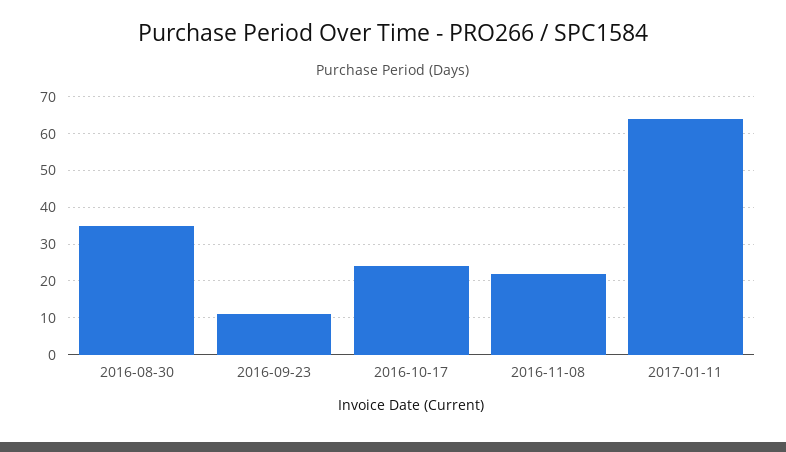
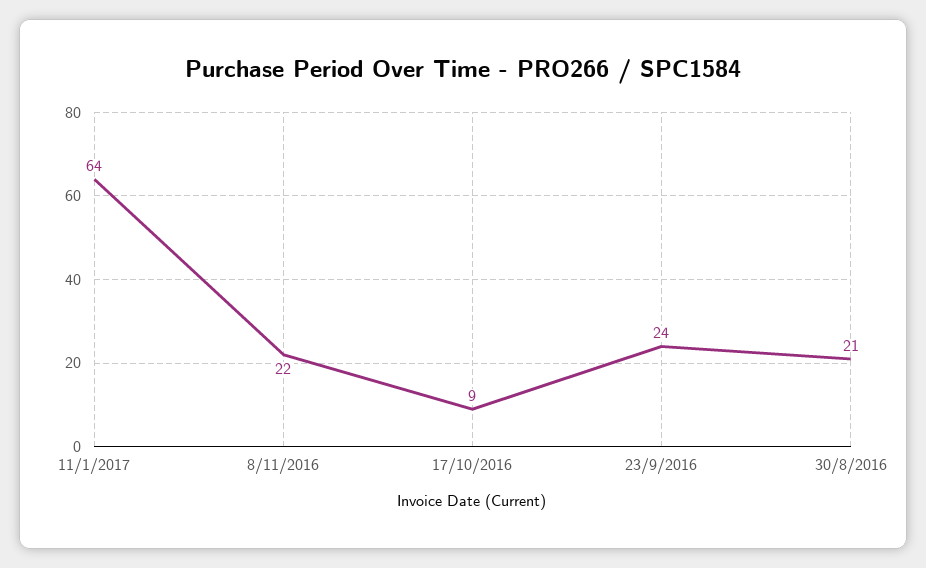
2016-08-30: 35 -> 21
2016-09-23: 10 -> 24
2016-10-17: 25 -> 9

